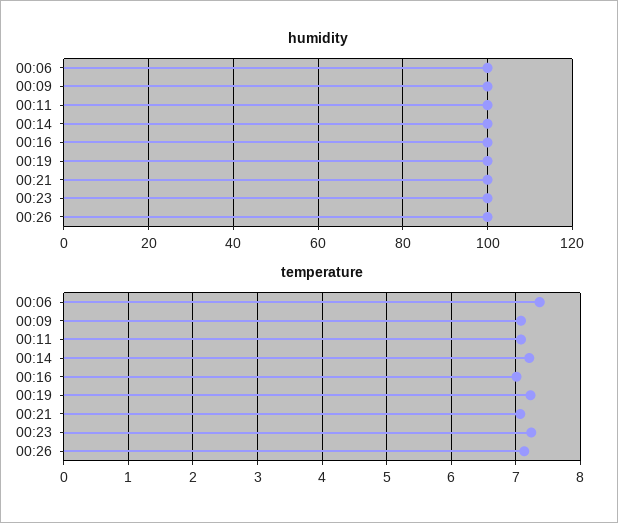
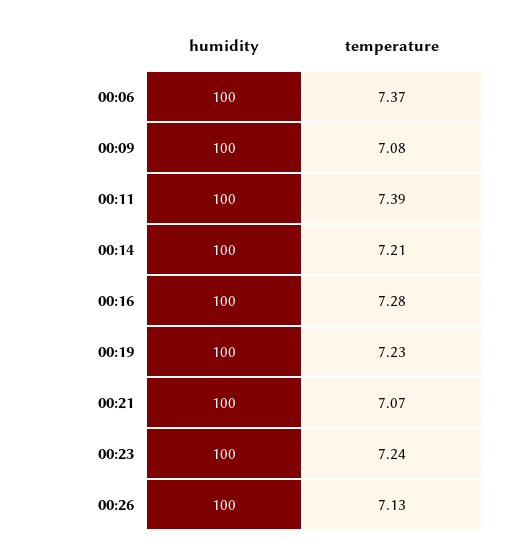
temperature, 00:11: 7.1 -> 7.39
temperature, 00:16: 7 -> 7.28

